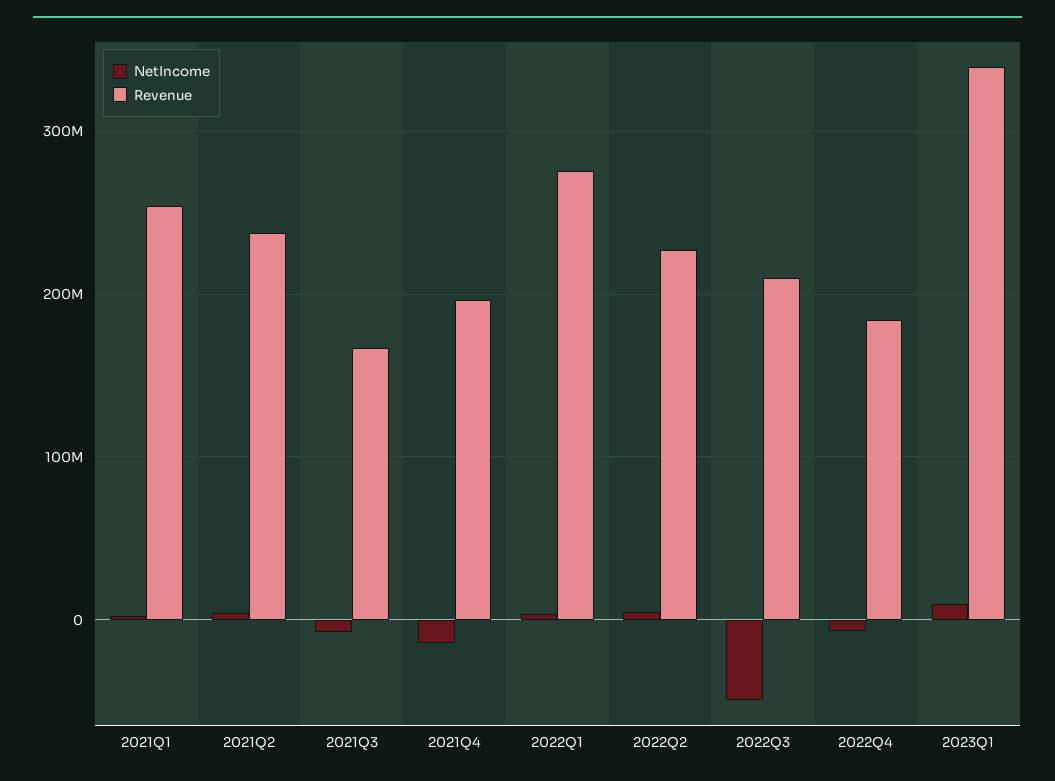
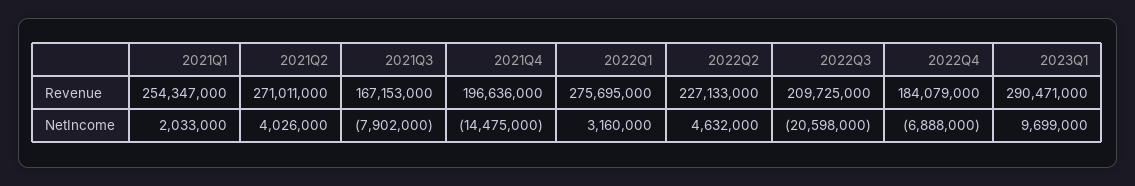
Revenue, 2021Q2: 240000000 -> 271011000
NetIncome, 2022Q3: -50000000 -> -20598000
Revenue, 2023Q1: 340000000 -> 290471000

